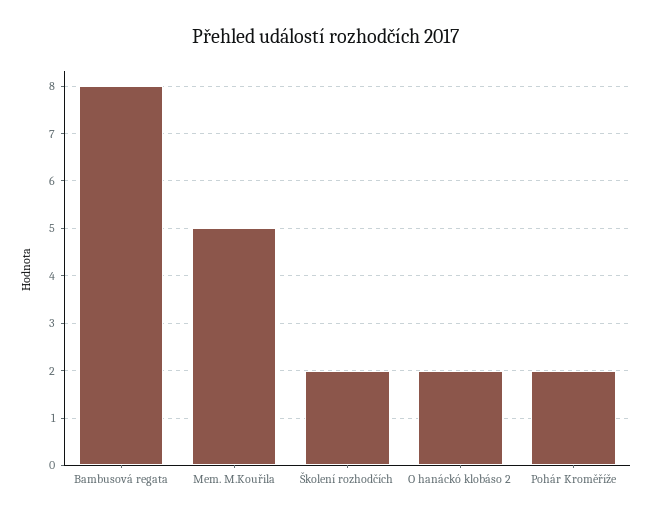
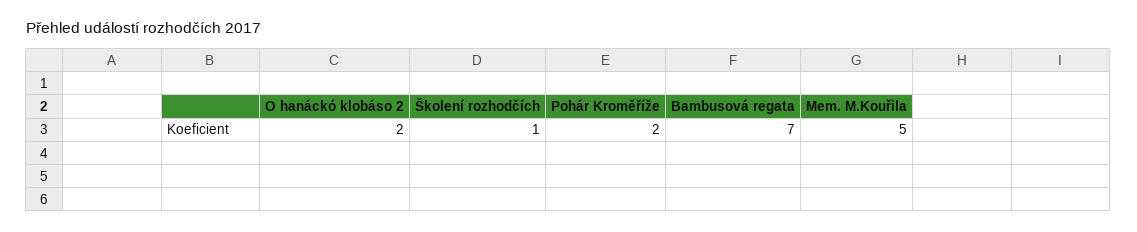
Bambusová regata: 8 -> 7
Školení rozhodčích: 2 -> 1

